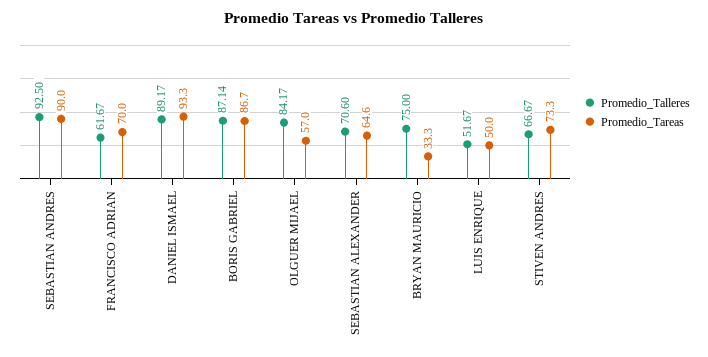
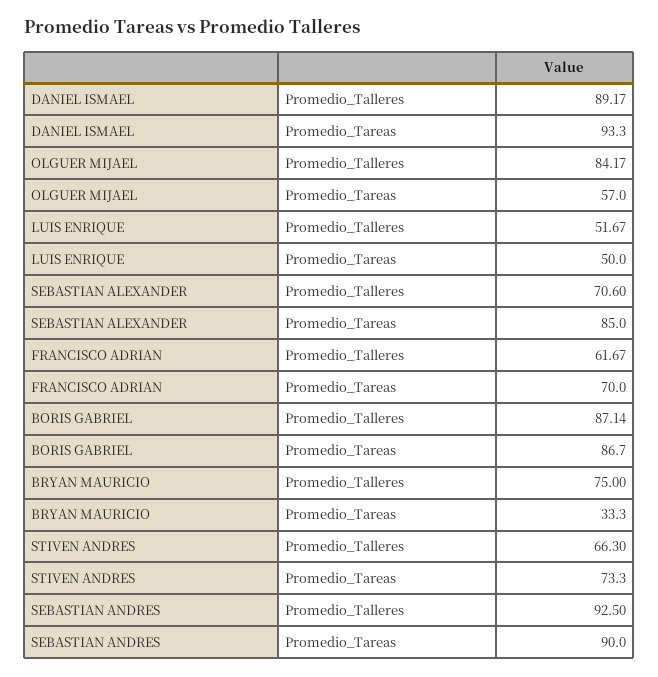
Promedio_Tareas, SEBASTIAN ALEXANDER: 64.6 -> 85
Promedio_Talleres, STIVEN ANDRES: 66.67 -> 66.3

